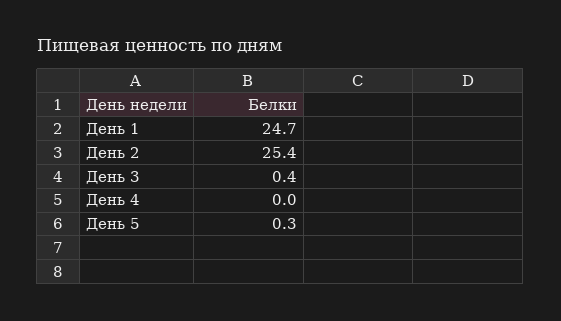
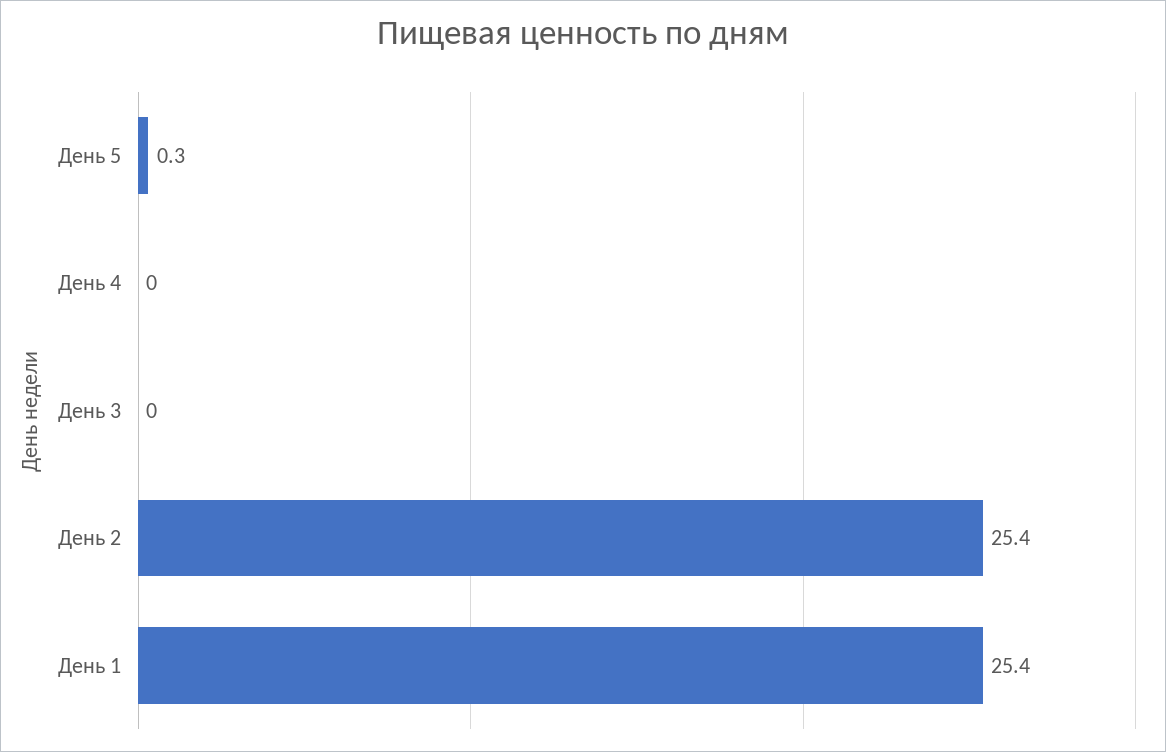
День 1: 24.7 -> 25.4
День 3: 0.4 -> 0

